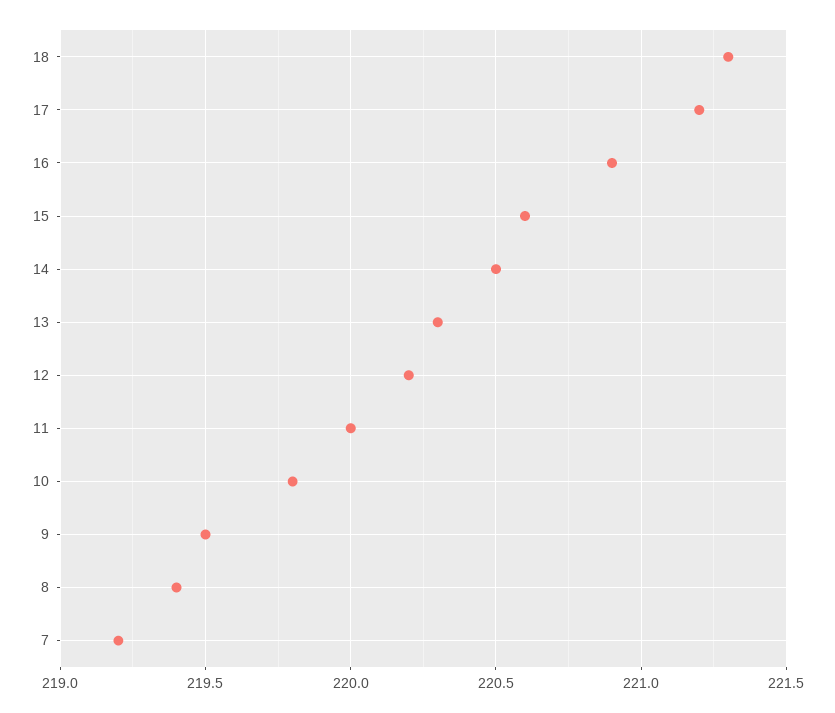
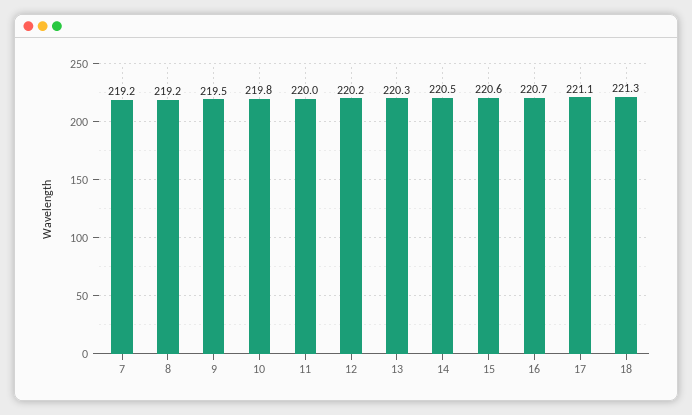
17: 221.2 -> 221.1
16: 220.9 -> 220.7
8: 219.4 -> 219.2

